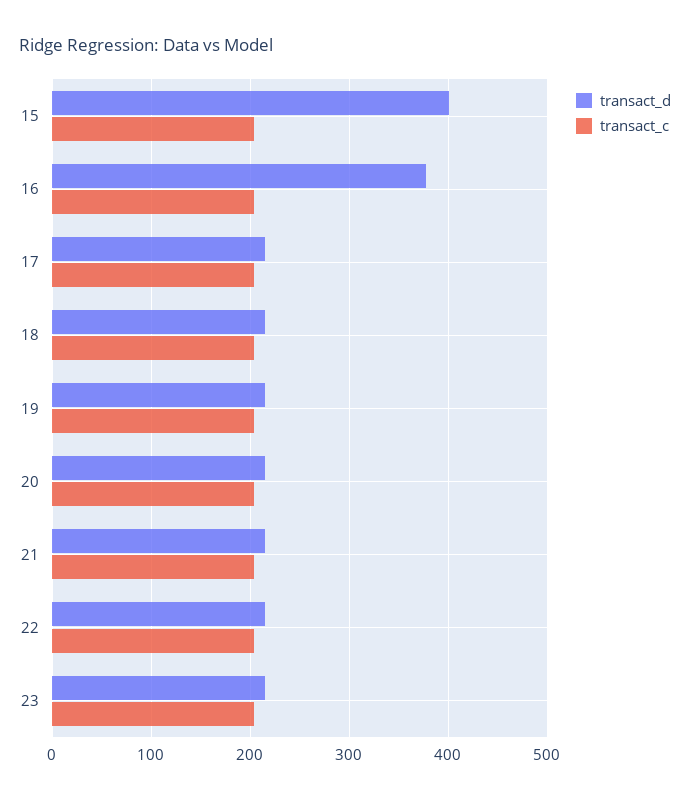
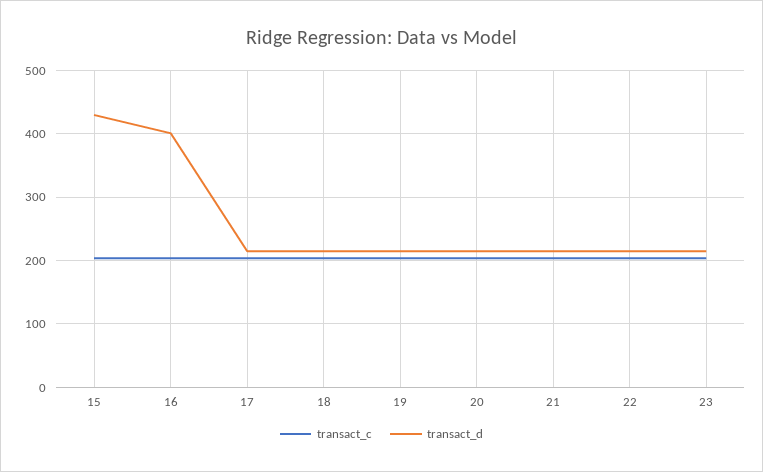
transact_d, 15: 400 -> 430
transact_d, 16: 380 -> 400

